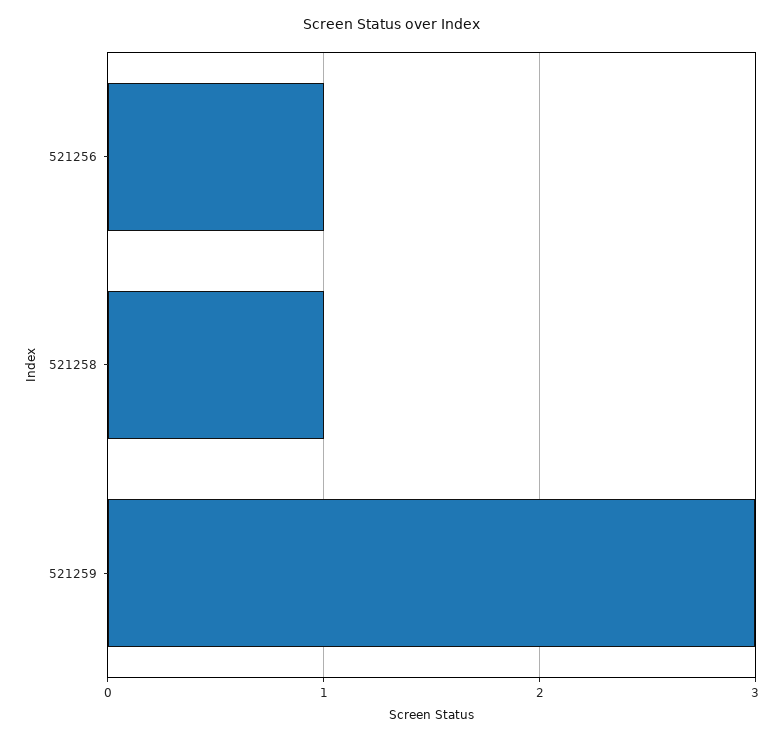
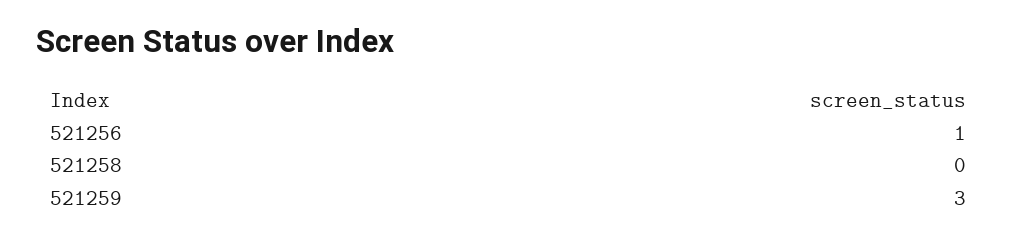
521258: 1 -> 0

